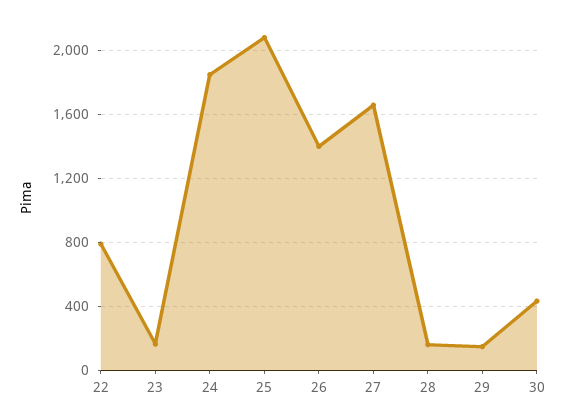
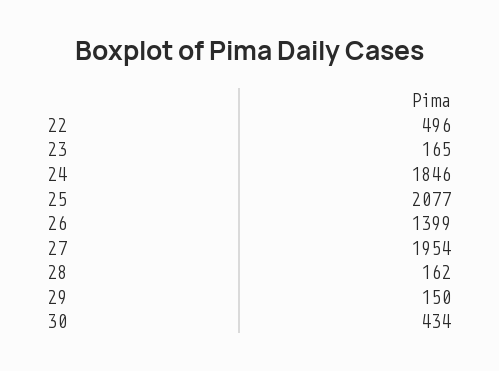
22: 800 -> 496
27: 1650 -> 1954

